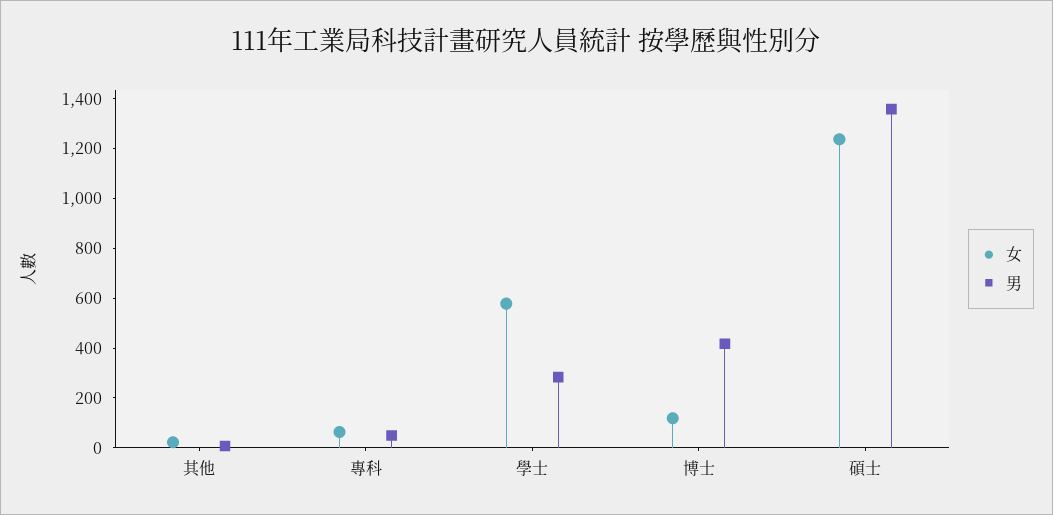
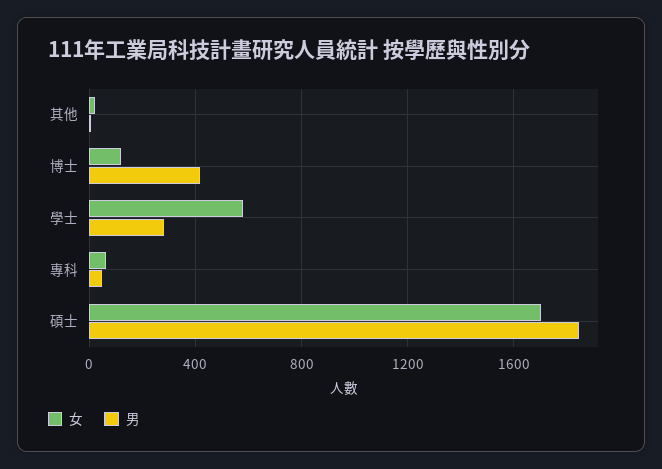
女, 碩士: 1250 -> 1700
男, 碩士: 1350 -> 1850

